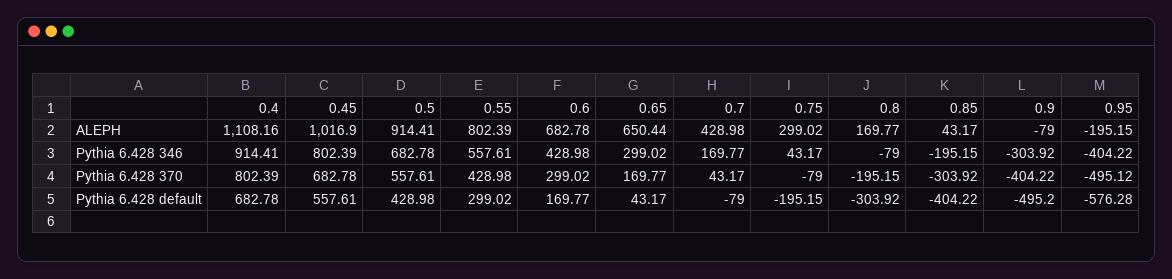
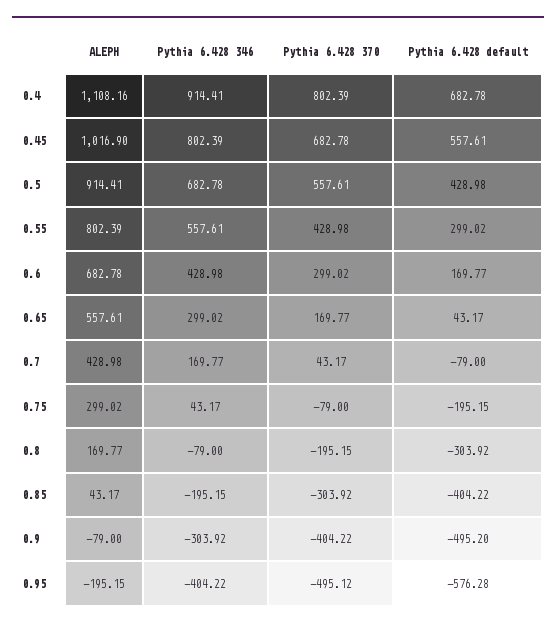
0.65, ALEPH: 650.44 -> 557.61

